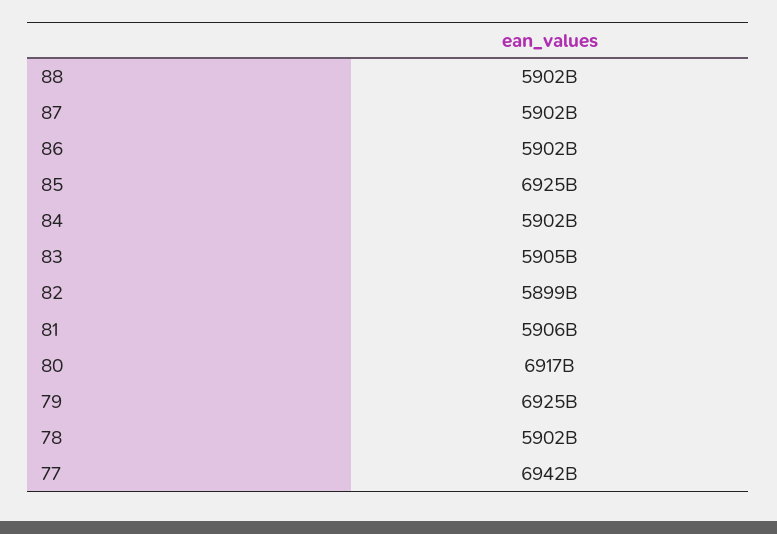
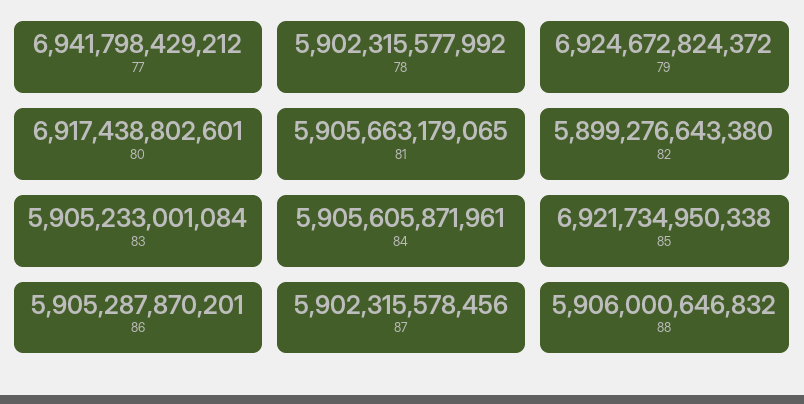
88: 5902000000000 -> 5906000646832
86: 5902000000000 -> 5905287870201
85: 6925000000000 -> 6921734950338
84: 5902000000000 -> 5905605871961

